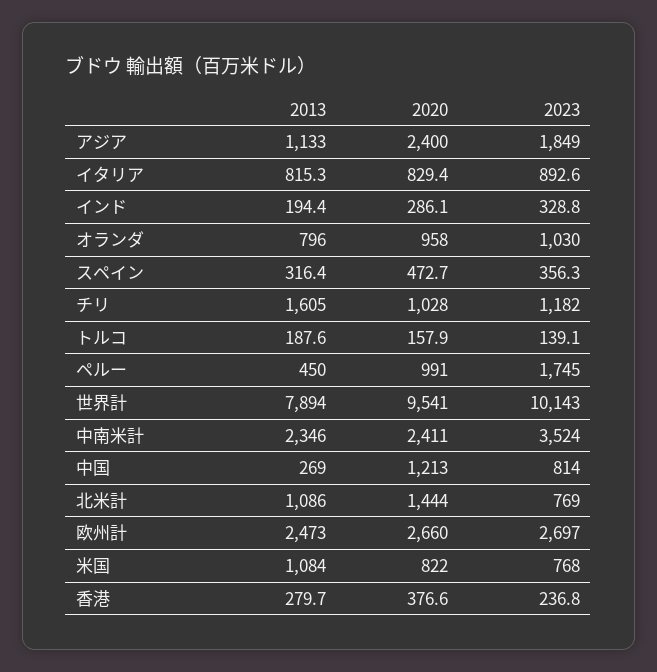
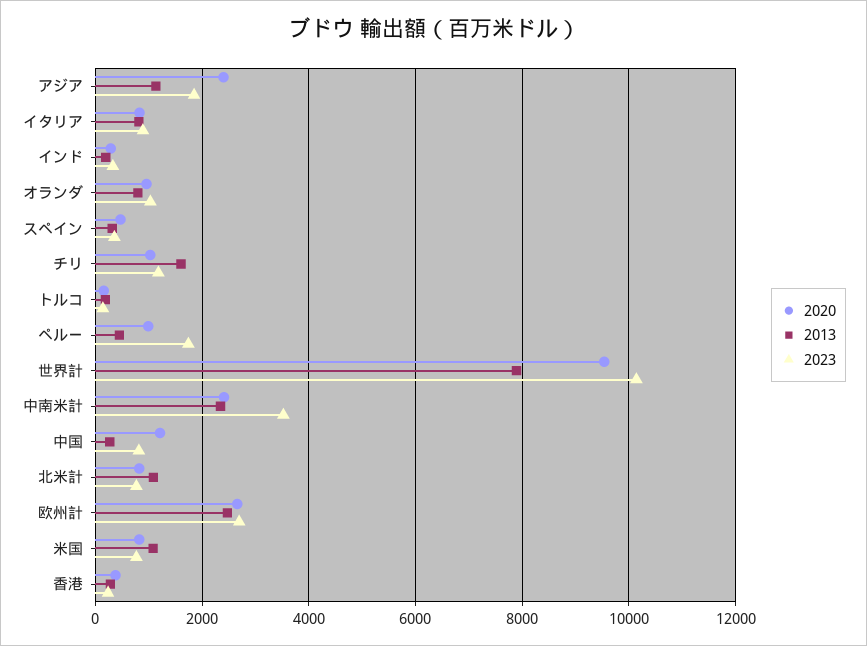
2020, 北米計: 1444 -> 800

